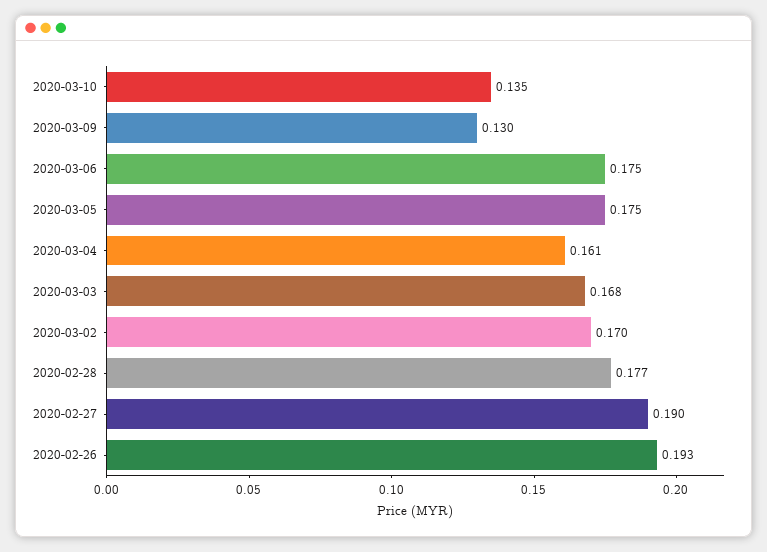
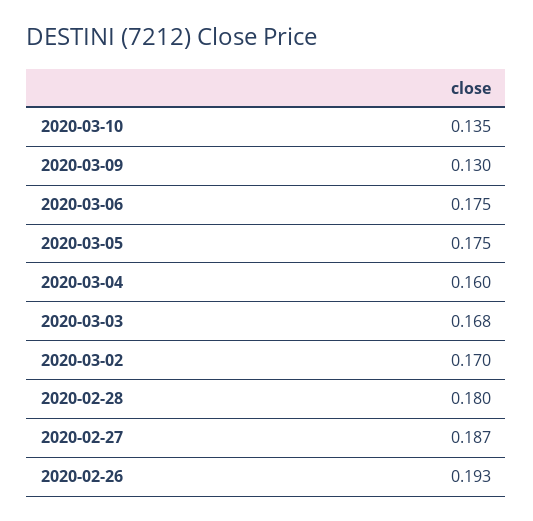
2020-03-04: 0.161 -> 0.16
2020-02-28: 0.177 -> 0.18
2020-02-27: 0.19 -> 0.187

